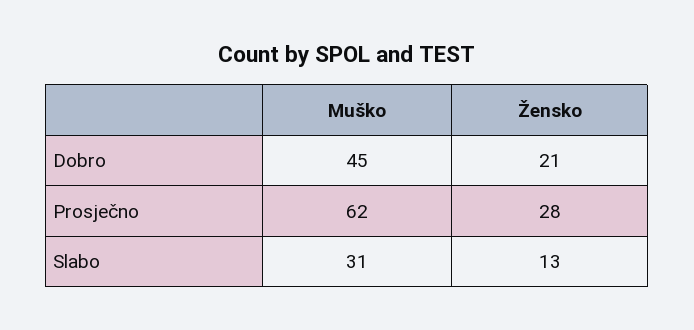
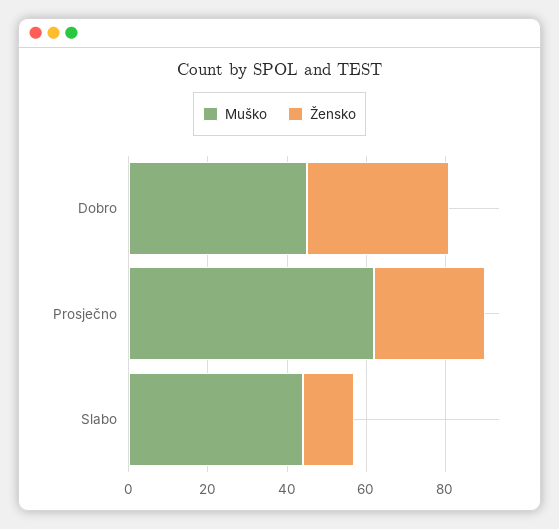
Žensko, Dobro: 21 -> 35
Muško, Slabo: 31 -> 45

